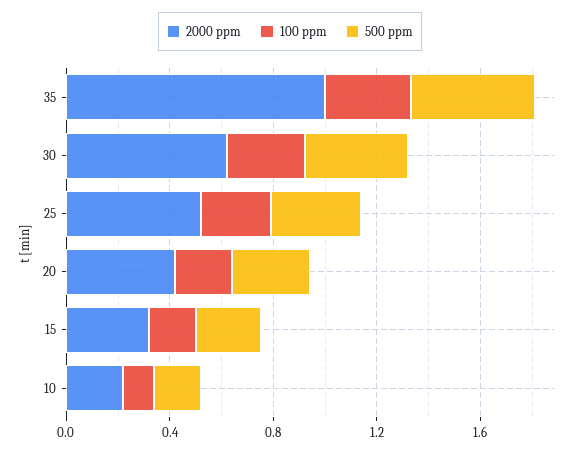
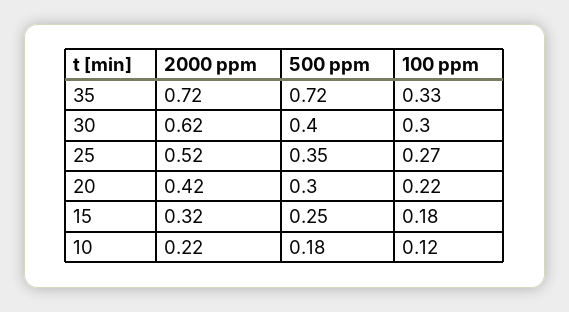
2000 ppm, 35: 1 -> 0.72
500 ppm, 35: 0.5 -> 0.72

